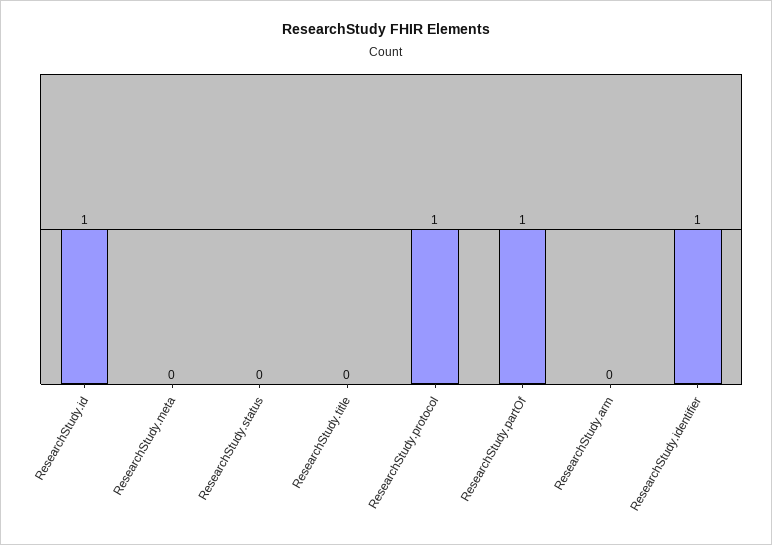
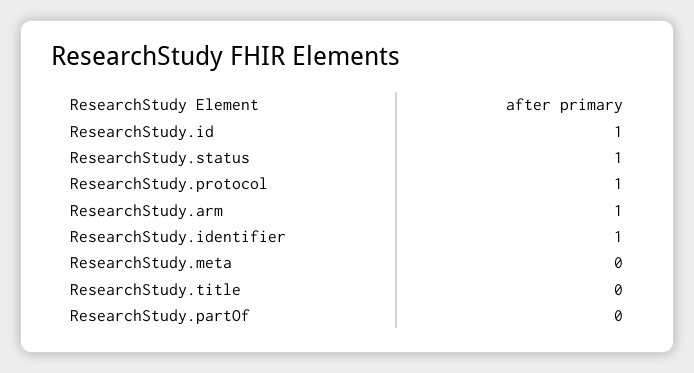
ResearchStudy.status: 0 -> 1
ResearchStudy.partOf: 1 -> 0
ResearchStudy.arm: 0 -> 1

